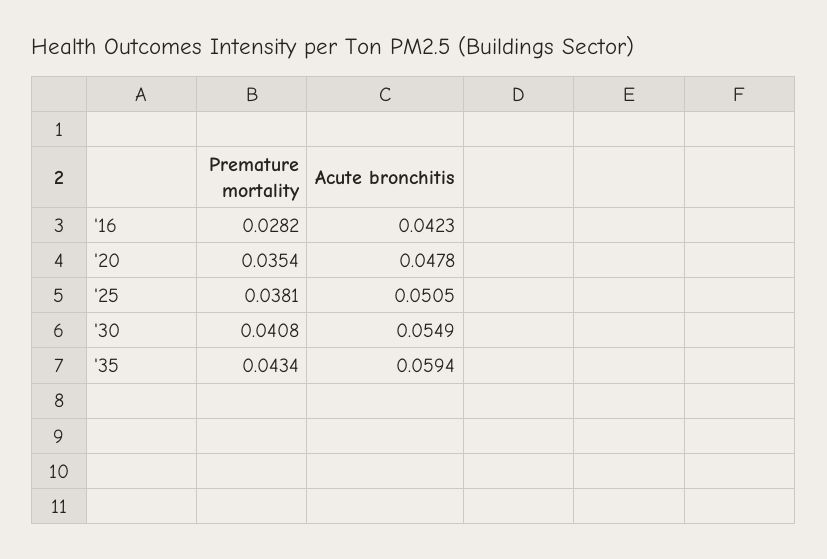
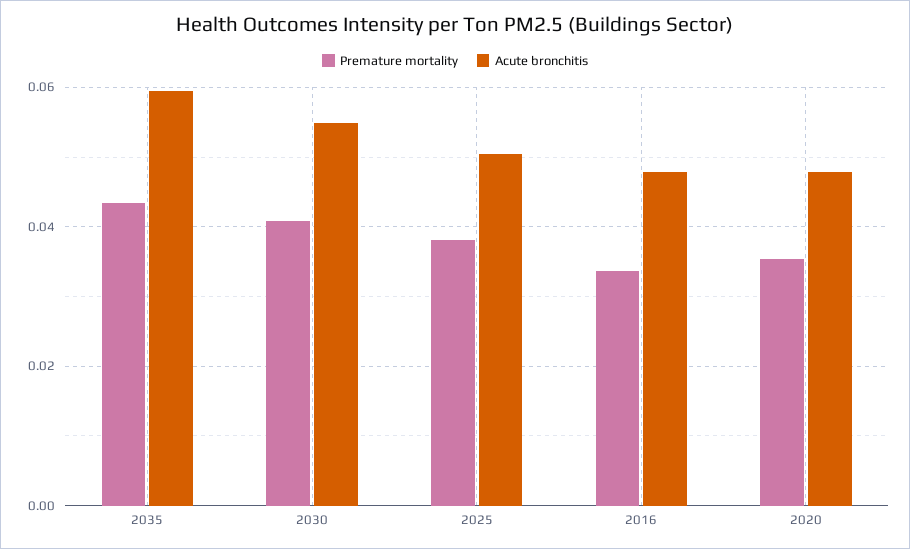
Premature mortality, '16: 0.0282 -> 0.034
Acute bronchitis, '16: 0.0423 -> 0.048

